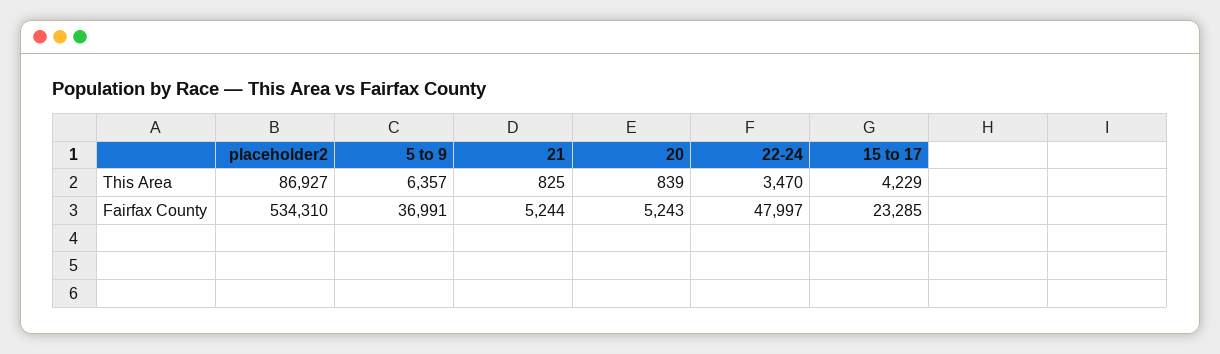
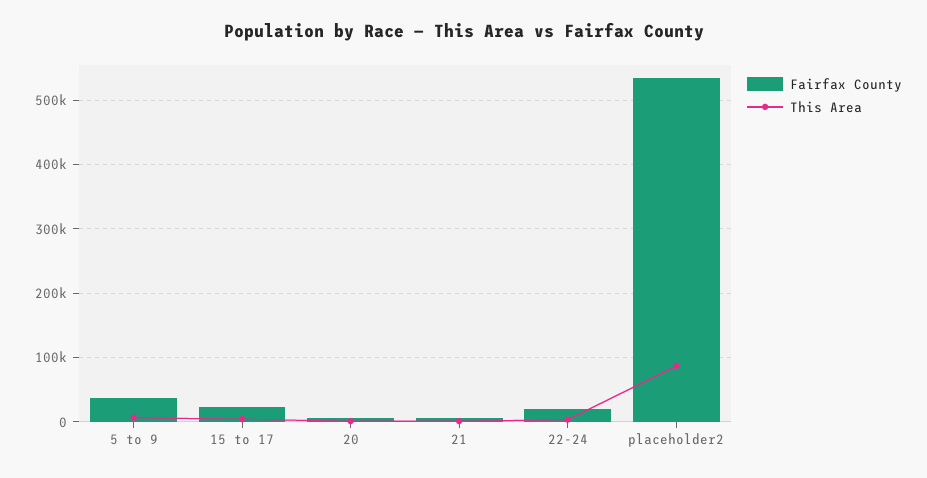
Fairfax County, 22-24: 47997 -> 20000

